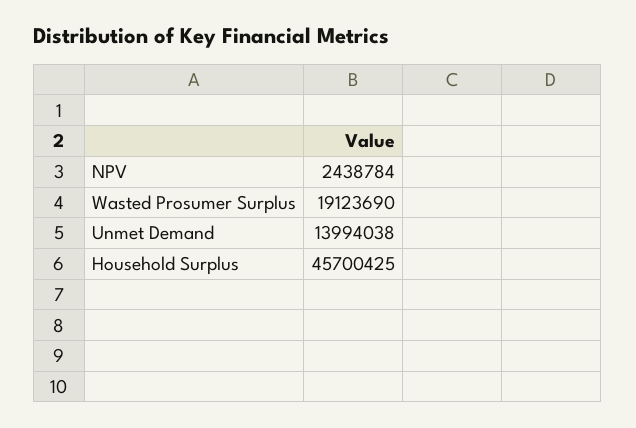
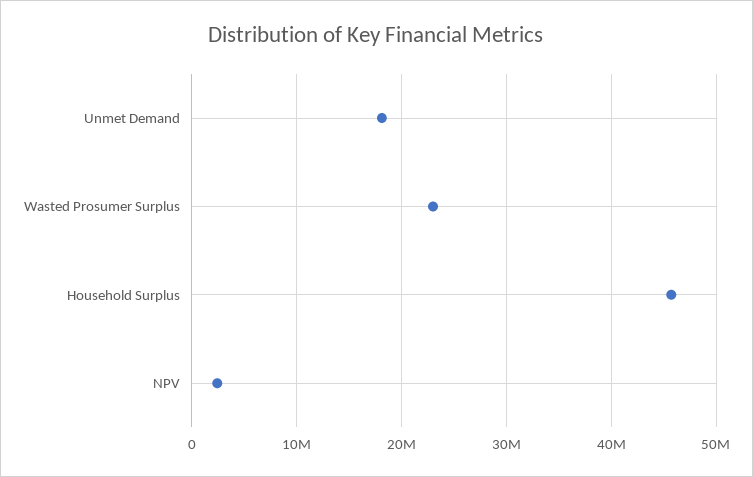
Wasted Prosumer Surplus: 19123690 -> 23000000
Unmet Demand: 13994038 -> 18000000

